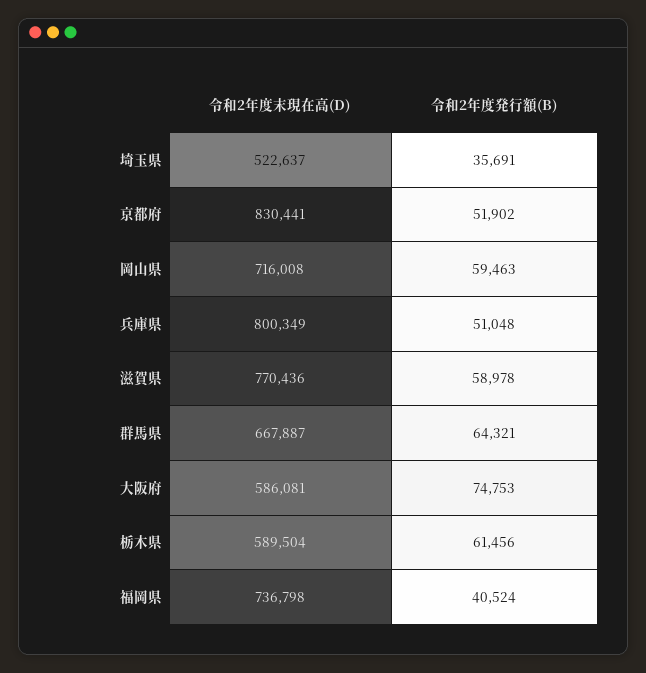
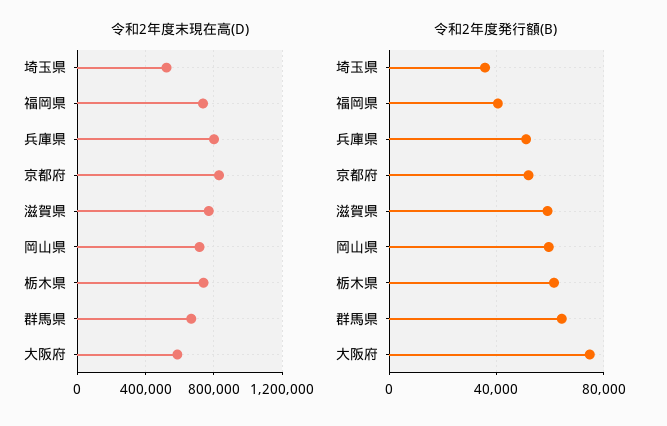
令和2年度末現在高(D), 栃木県: 589504 -> 750000

